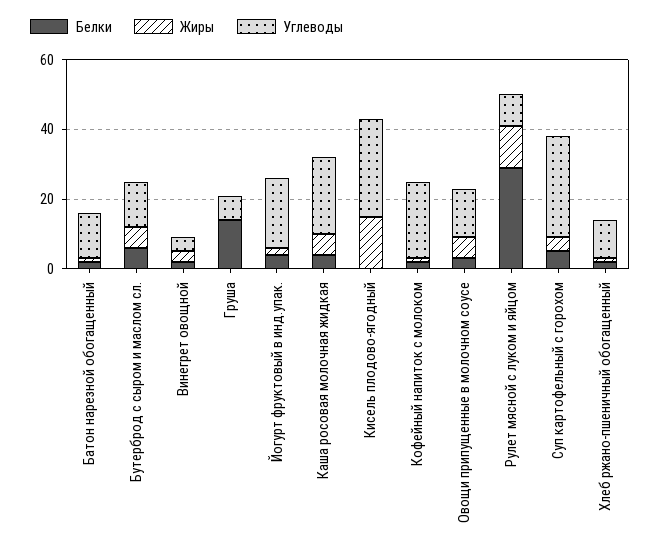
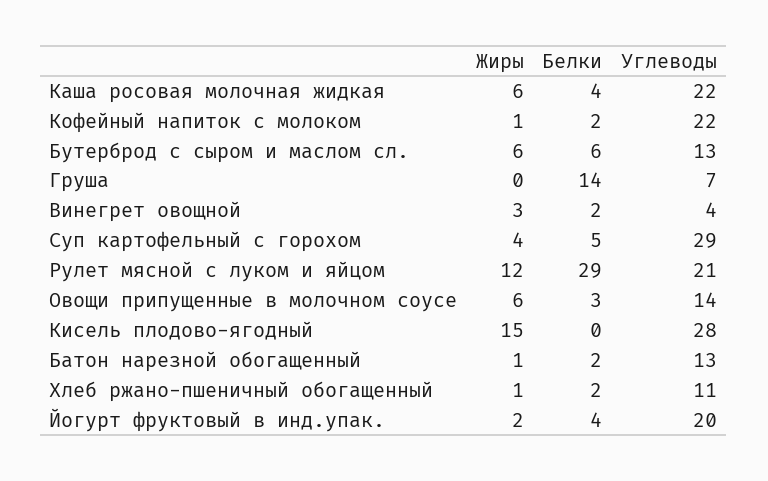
Углеводы, Рулет мясной с луком и яйцом: 10 -> 21

